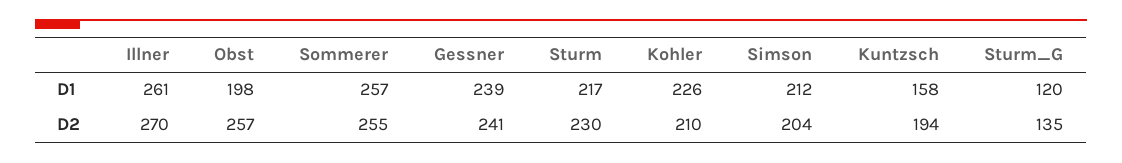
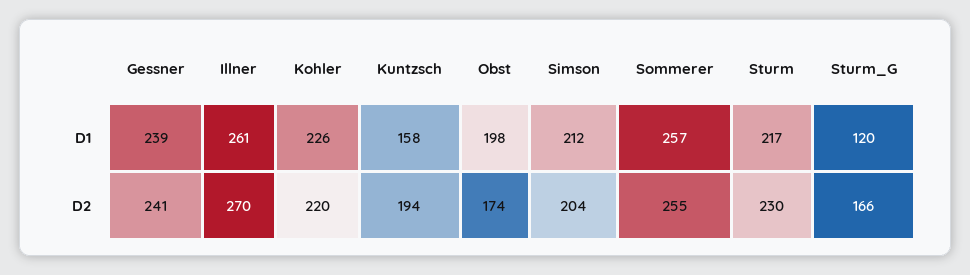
Obst, D2: 257 -> 174
Kohler, D2: 210 -> 220
Sturm_G, D2: 135 -> 166

